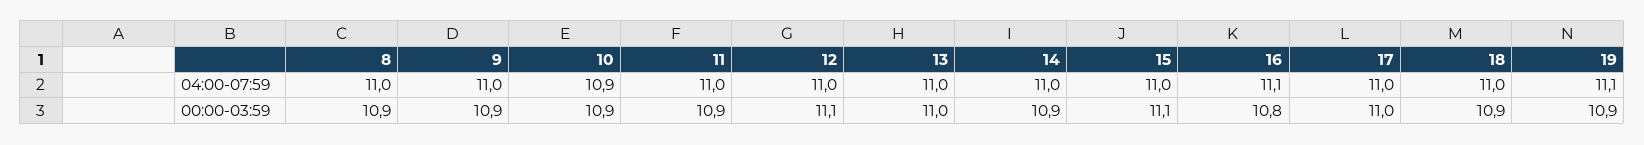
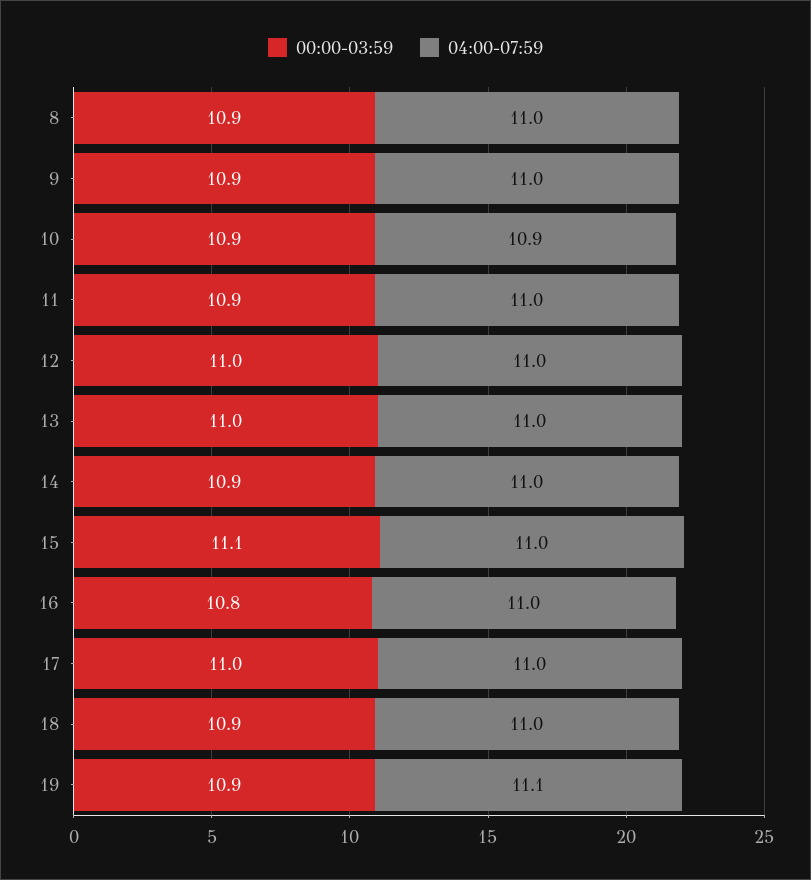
04:00-07:59, 16: 11.1 -> 11
00:00-03:59, 12: 11.1 -> 11

